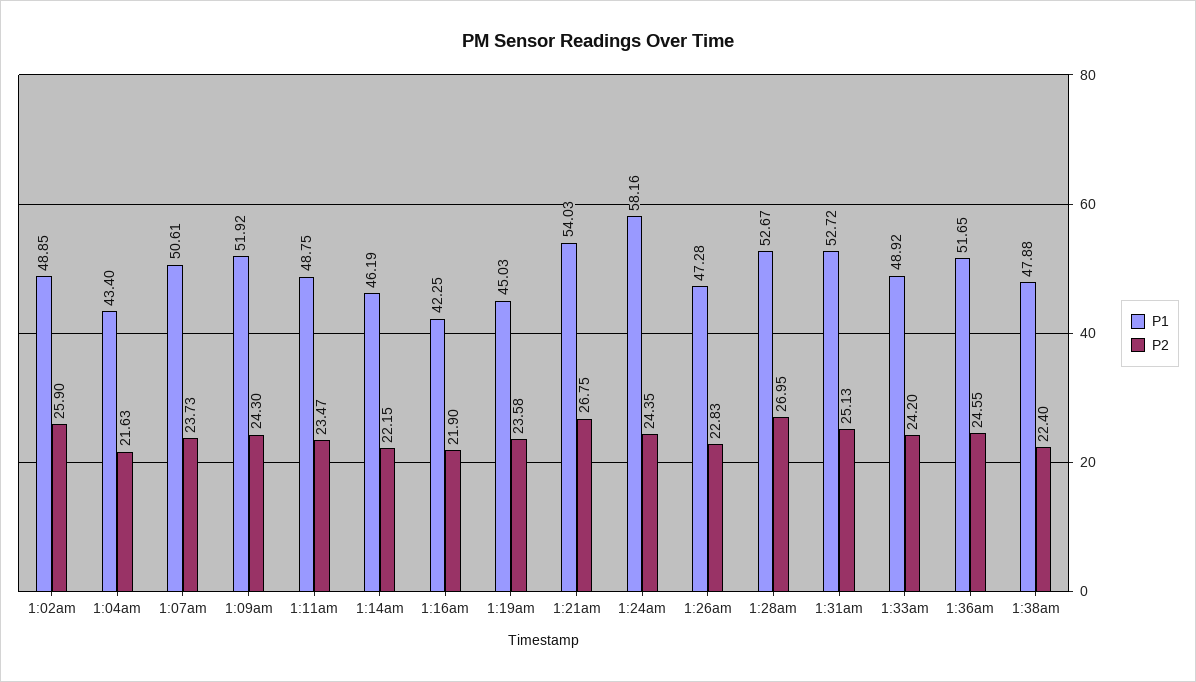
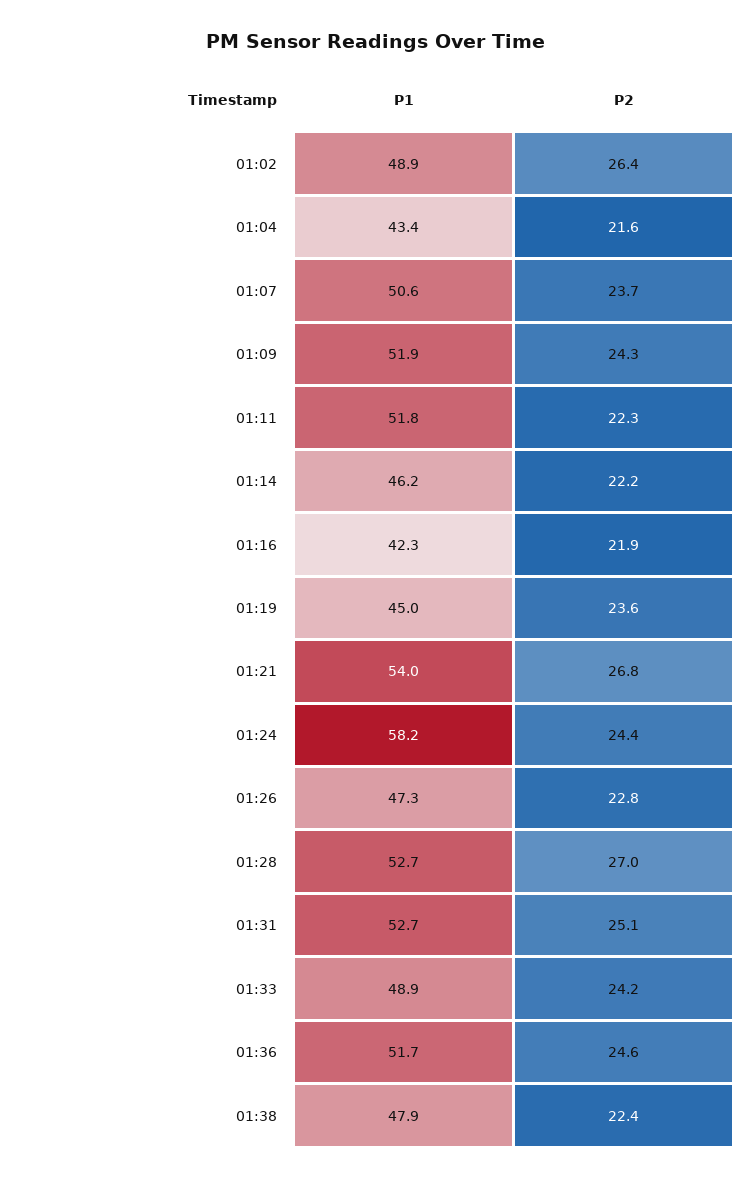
P2, 1:02am: 25.9 -> 26.4
P1, 1:11am: 48.75 -> 51.8
P2, 1:11am: 23.47 -> 22.3

